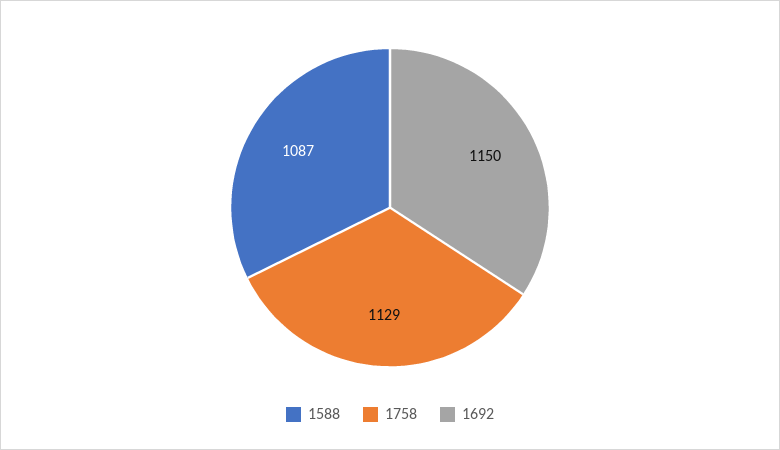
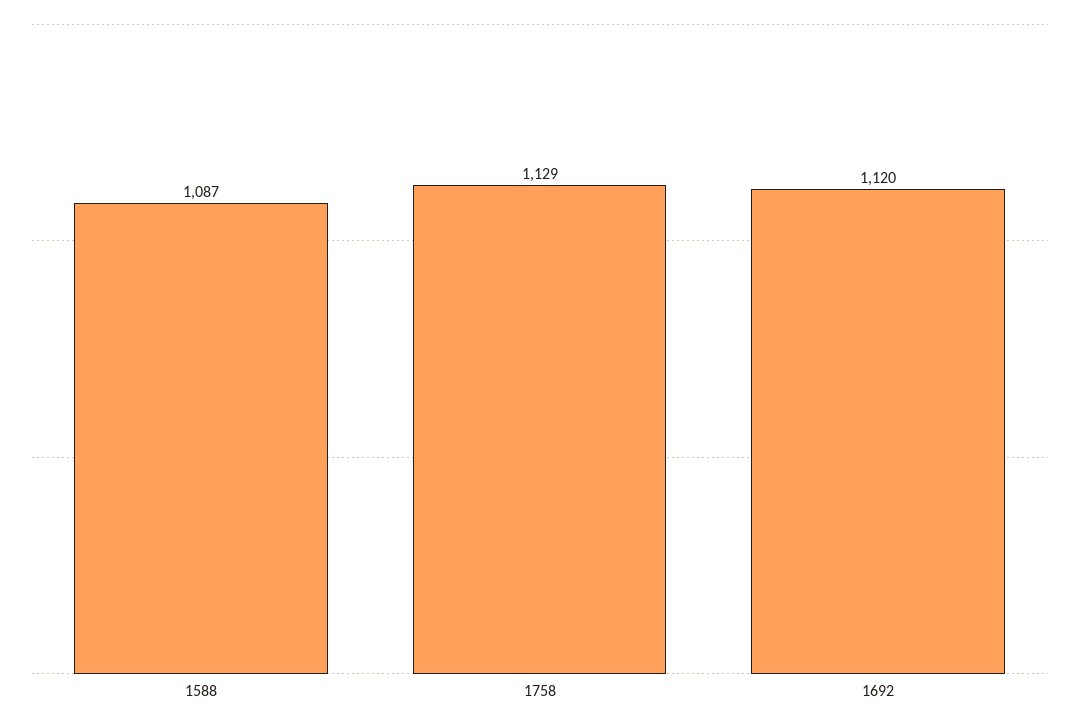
1692: 1150 -> 1120

